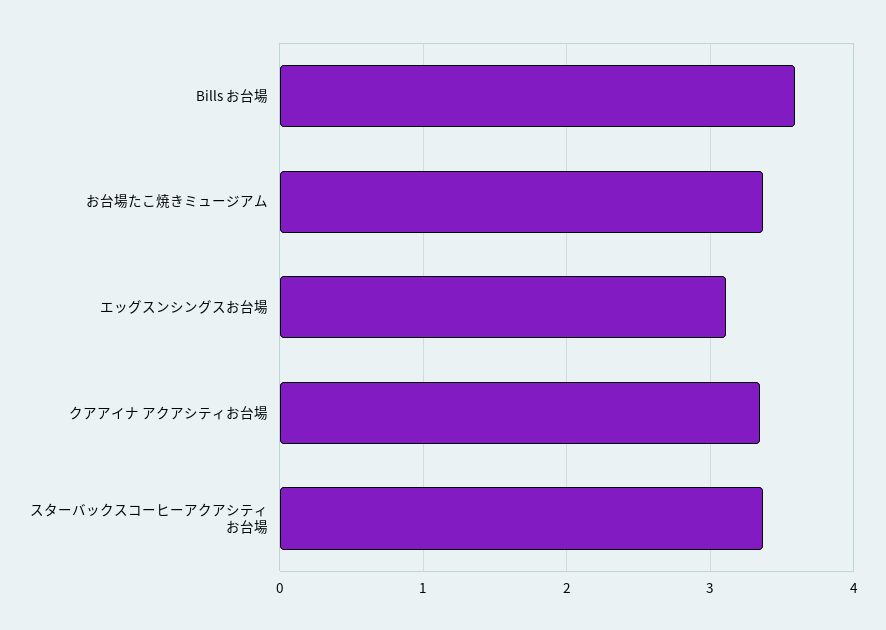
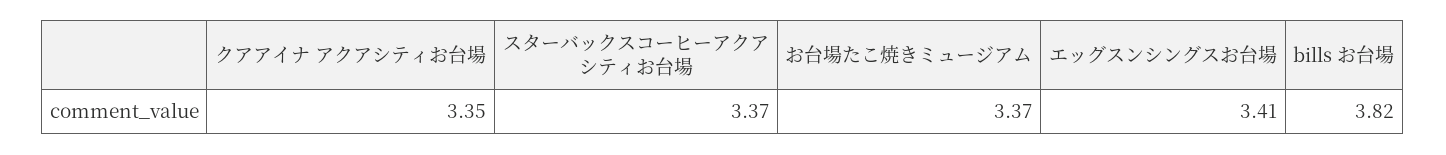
Bills お台場: 3.6 -> 3.82
エッグスンシングスお台場: 3.1 -> 3.41

